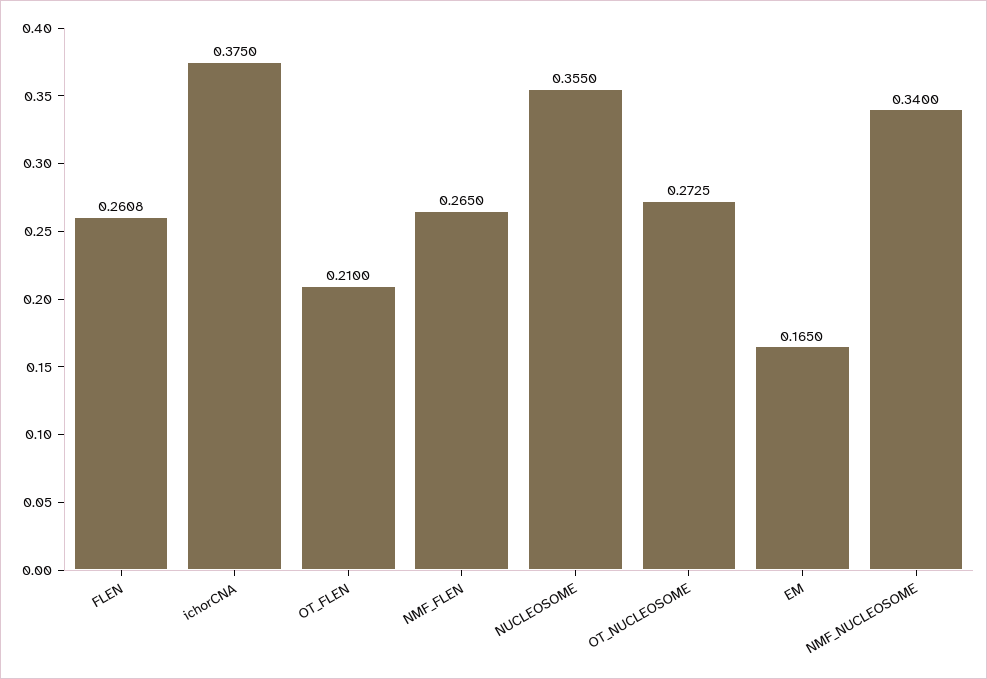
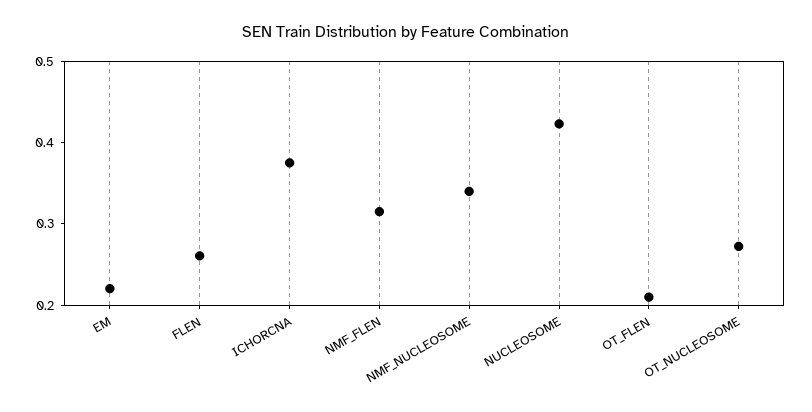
NMF_FLEN: 0.265 -> 0.32
NUCLEOSOME: 0.355 -> 0.42
EM: 0.165 -> 0.22

